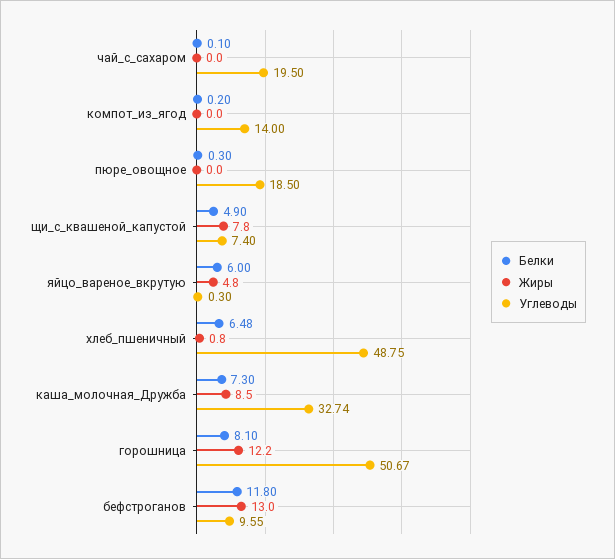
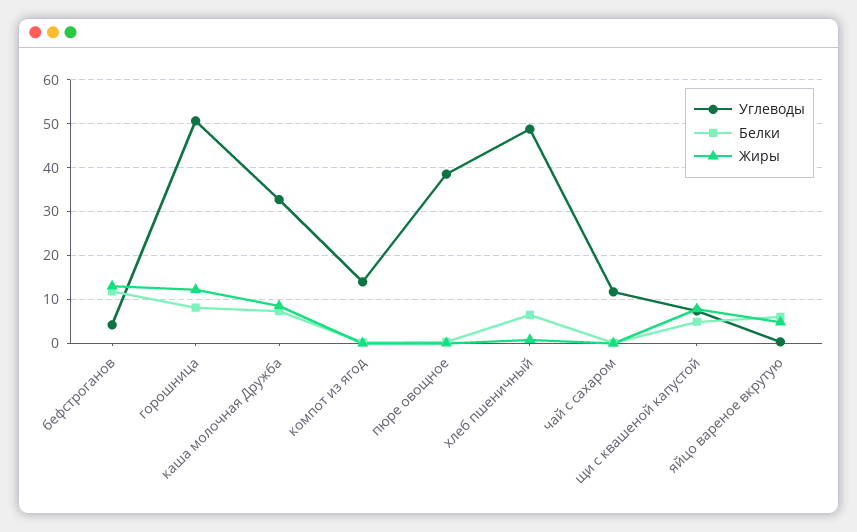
Углеводы, чай_с_сахаром: 19.5 -> 12
Углеводы, пюре_овощное: 18.5 -> 38
Углеводы, бефстроганов: 9.55 -> 4

